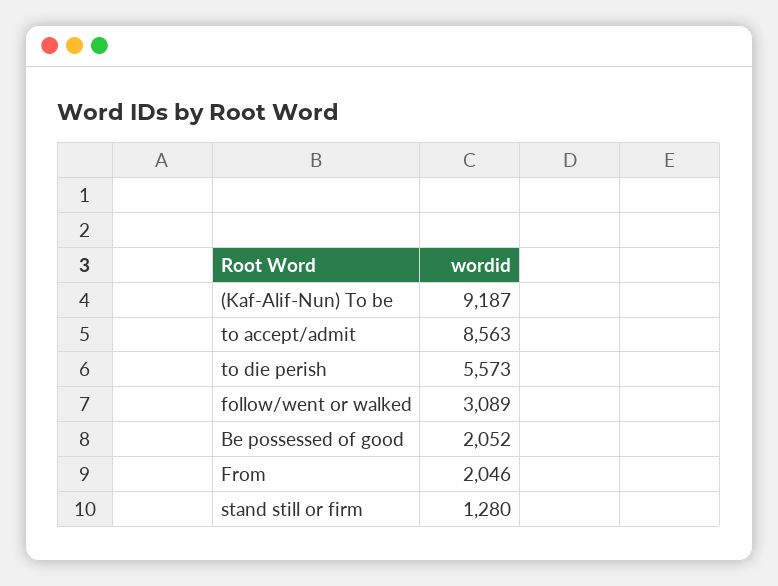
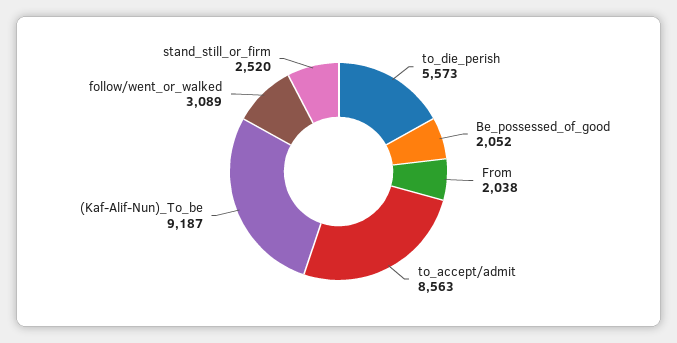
From: 2046 -> 2038
stand still or firm: 1280 -> 2520

